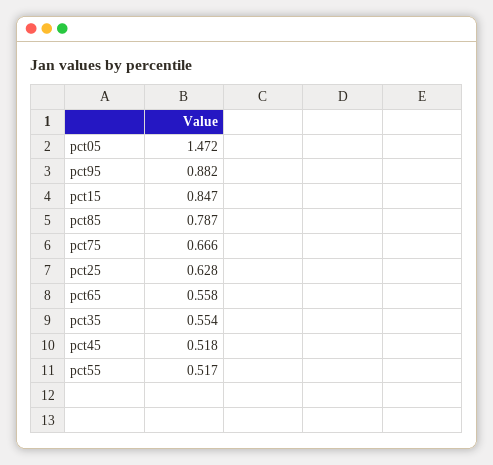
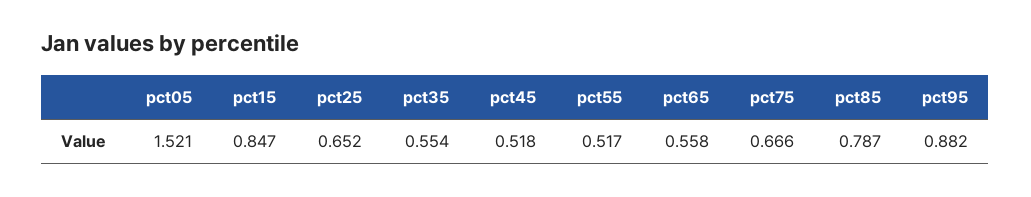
pct05: 1.472 -> 1.521
pct25: 0.628 -> 0.652

